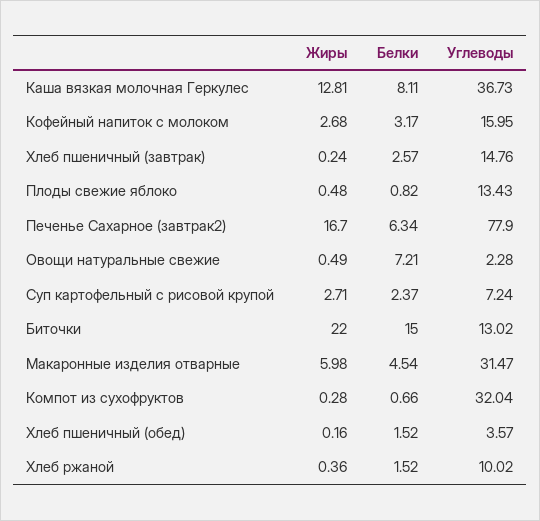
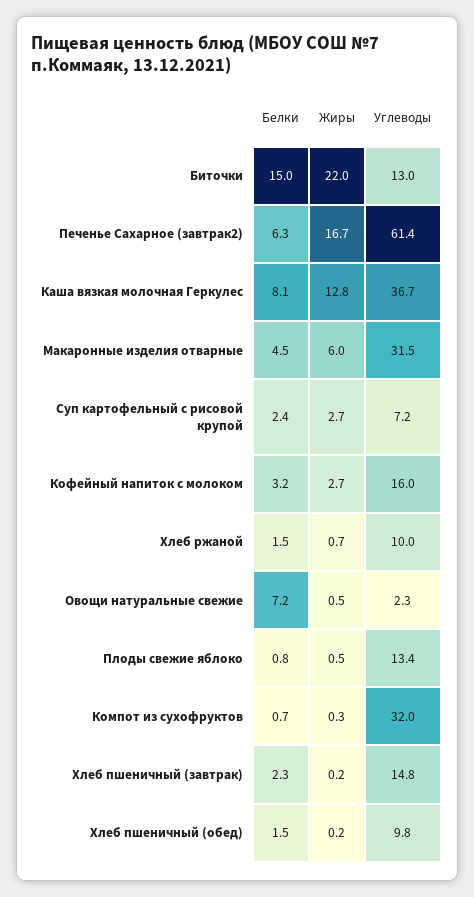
Белки, Хлеб пшеничный (завтрак): 2.57 -> 2.3
Углеводы, Печенье Сахарное (завтрак2): 77.9 -> 61.4
Углеводы, Хлеб пшеничный (обед): 3.57 -> 9.8
Жиры, Хлеб ржаной: 0.36 -> 0.7

